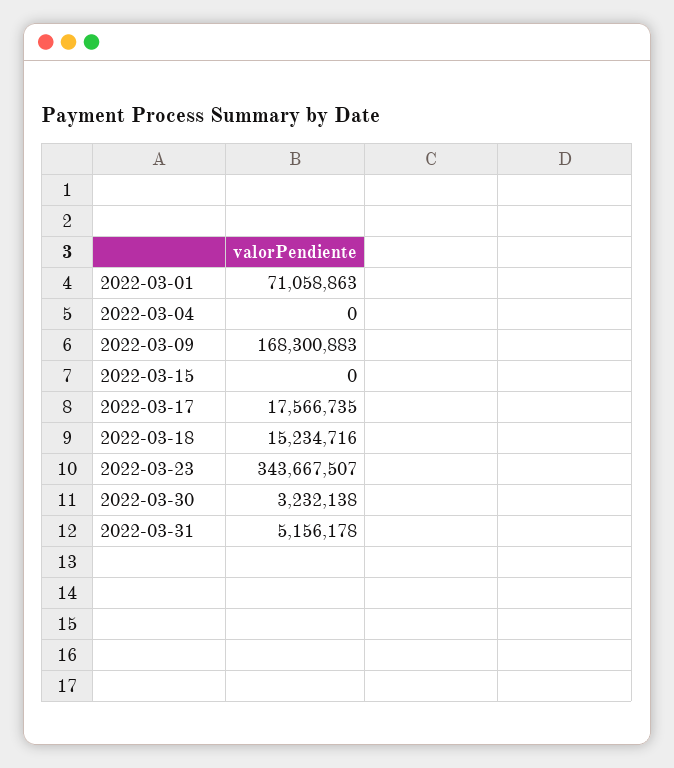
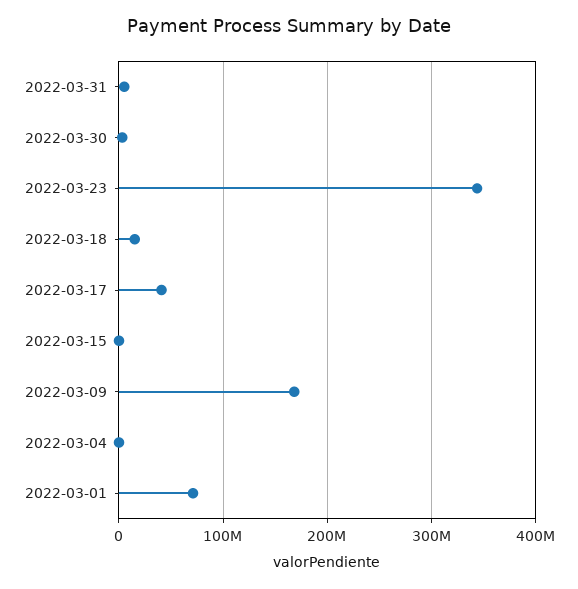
2022-03-17: 17566735 -> 40000000

